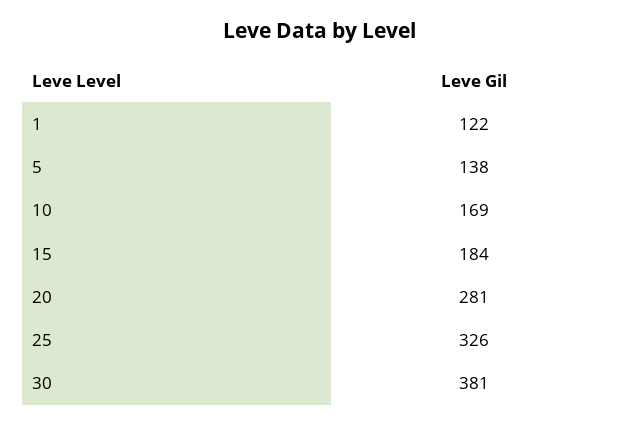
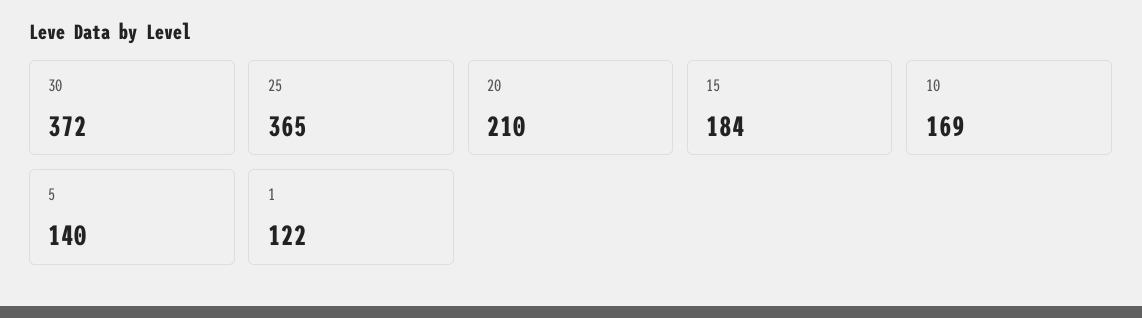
5: 138 -> 140
20: 281 -> 210
25: 326 -> 365
30: 381 -> 372

